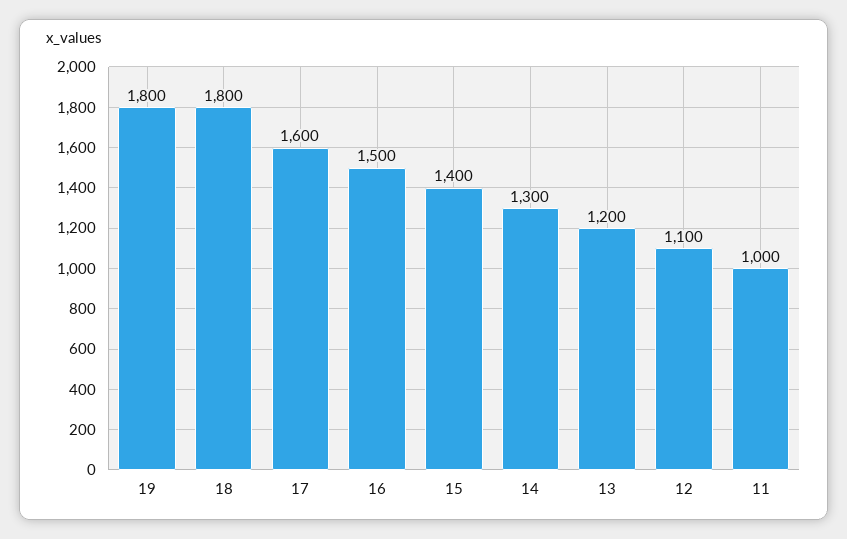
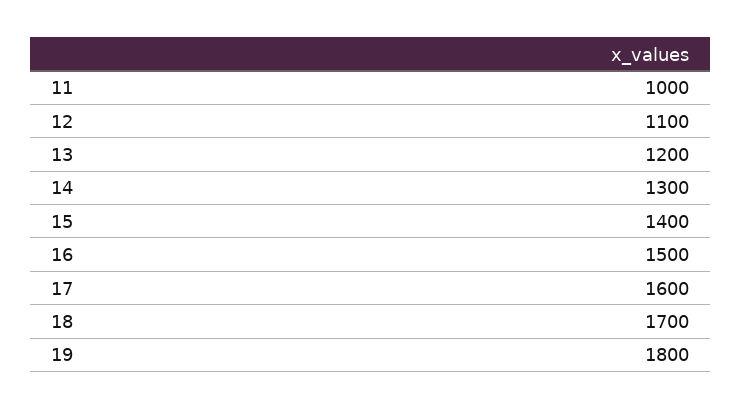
18: 1800 -> 1700

